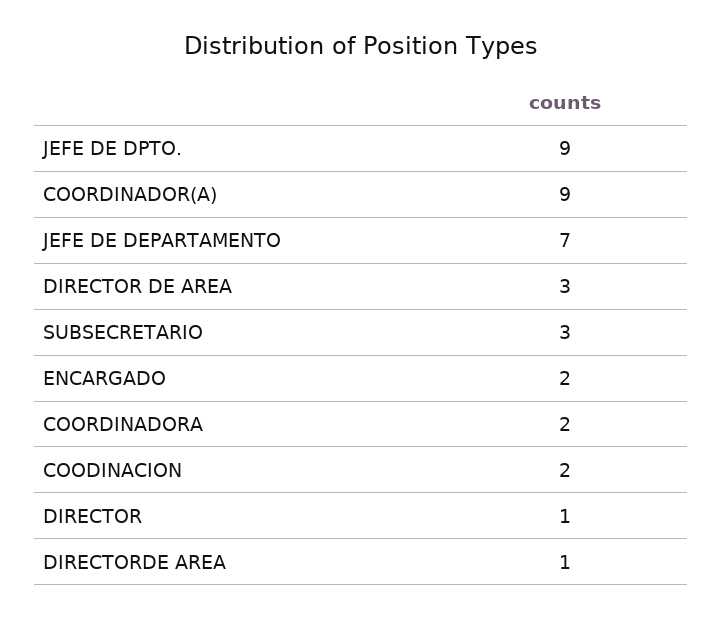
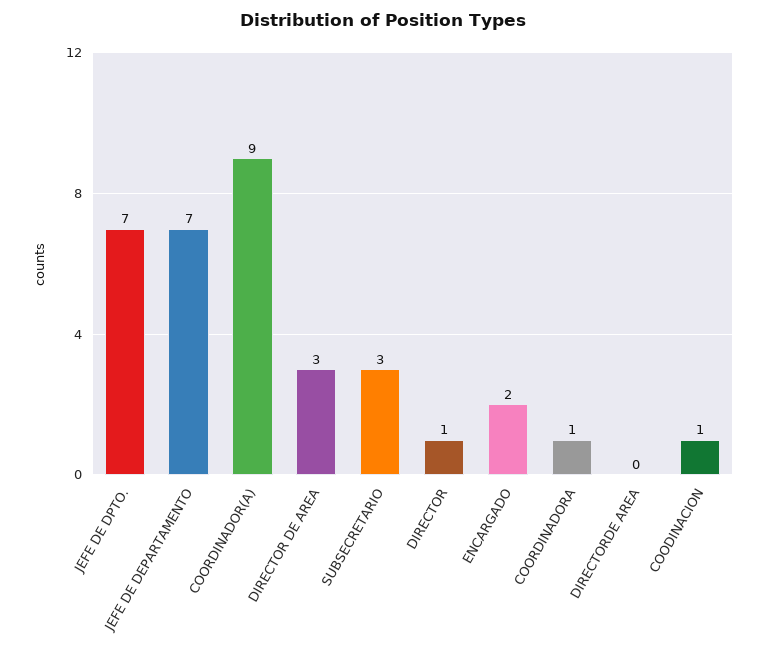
JEFE DE DPTO.: 9 -> 7
COORDINADORA: 2 -> 1
COODINACION: 2 -> 1
DIRECTORDE AREA: 1 -> 0

